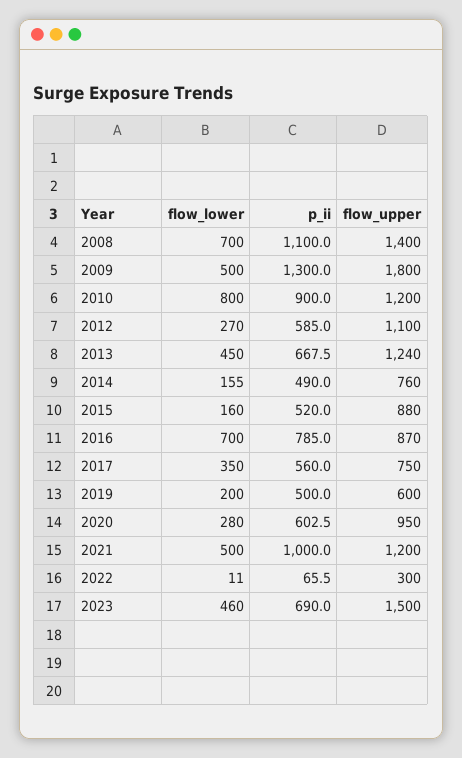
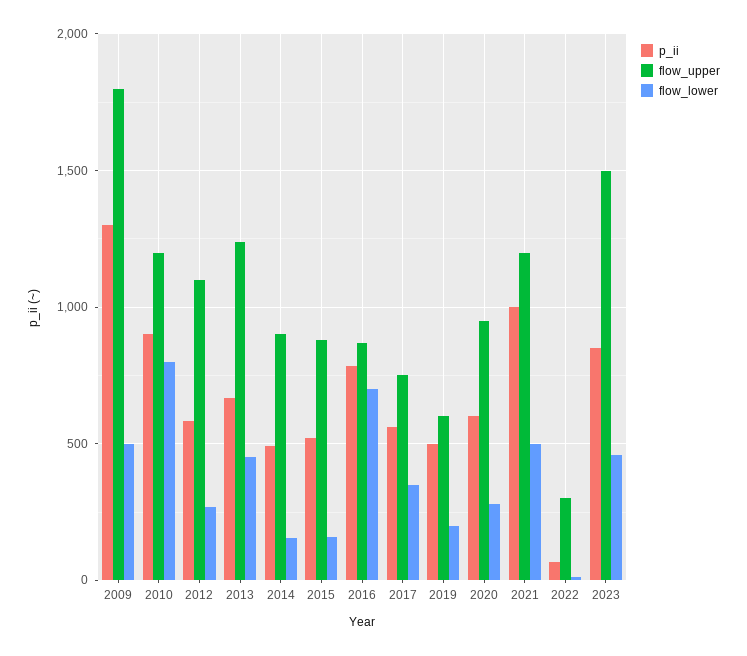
flow_lower, 2008: 700 -> none
p_ii, 2008: 1100 -> none
flow_upper, 2008: 1400 -> none
flow_upper, 2014: 760 -> 900
p_ii, 2023: 690 -> 850

